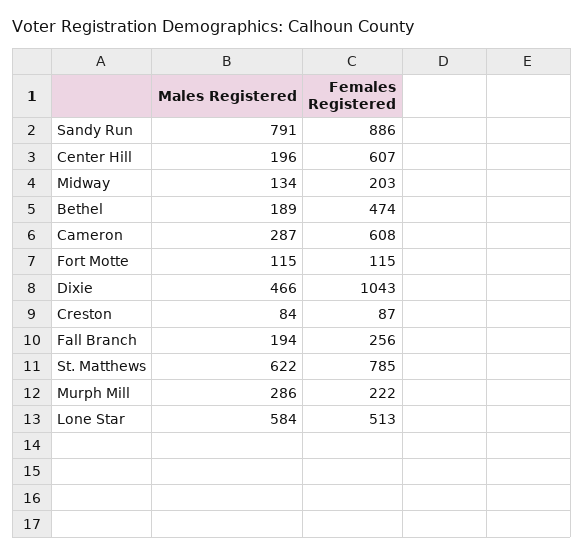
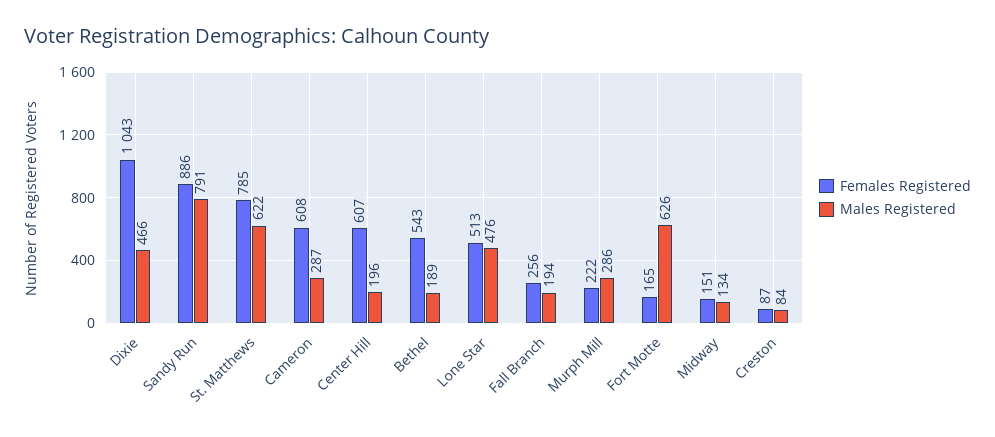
Females Registered, Midway: 203 -> 151
Females Registered, Bethel: 474 -> 543
Males Registered, Fort Motte: 115 -> 626
Females Registered, Fort Motte: 115 -> 165
Males Registered, Lone Star: 584 -> 476

